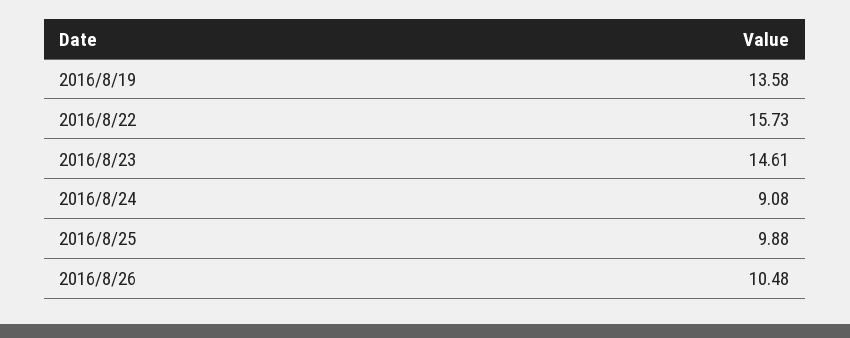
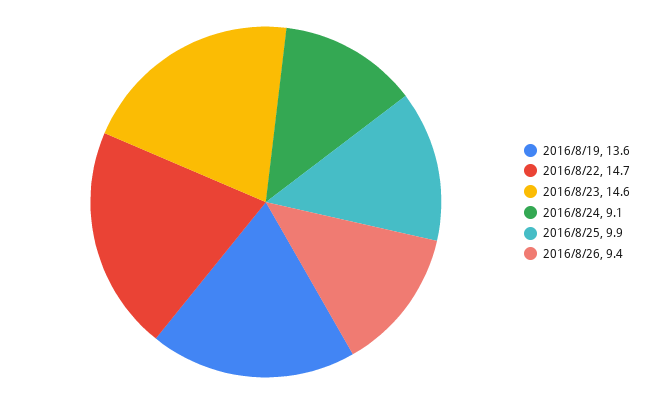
2016/8/22: 15.73 -> 14.7
2016/8/26: 10.48 -> 9.4

